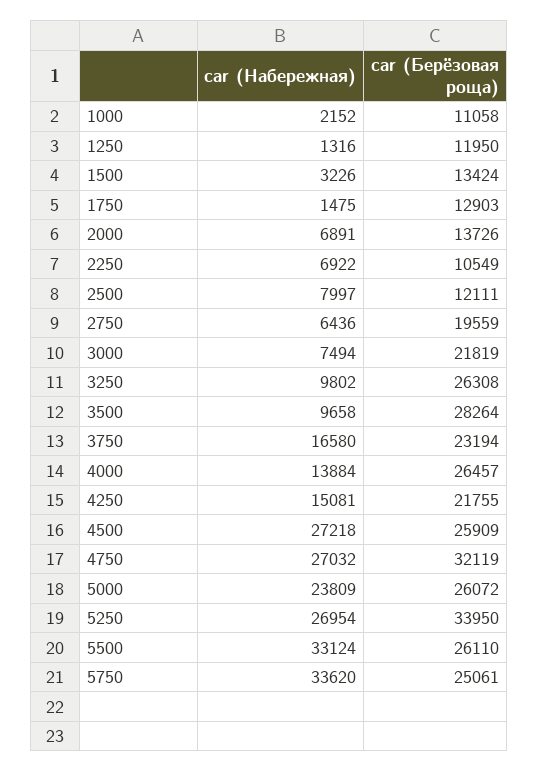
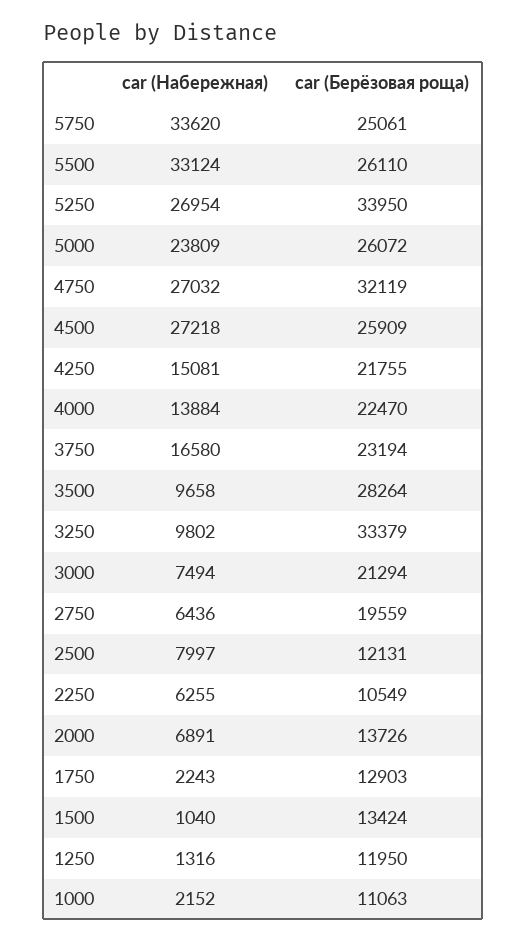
car (Берёзовая роща), 1000: 11058 -> 11063
car (Набережная), 1500: 3226 -> 1040
car (Набережная), 1750: 1475 -> 2243
car (Набережная), 2250: 6922 -> 6255
car (Берёзовая роща), 2500: 12111 -> 12131
car (Берёзовая роща), 3000: 21819 -> 21294
car (Берёзовая роща), 3250: 26308 -> 33379
car (Берёзовая роща), 4000: 26457 -> 22470

